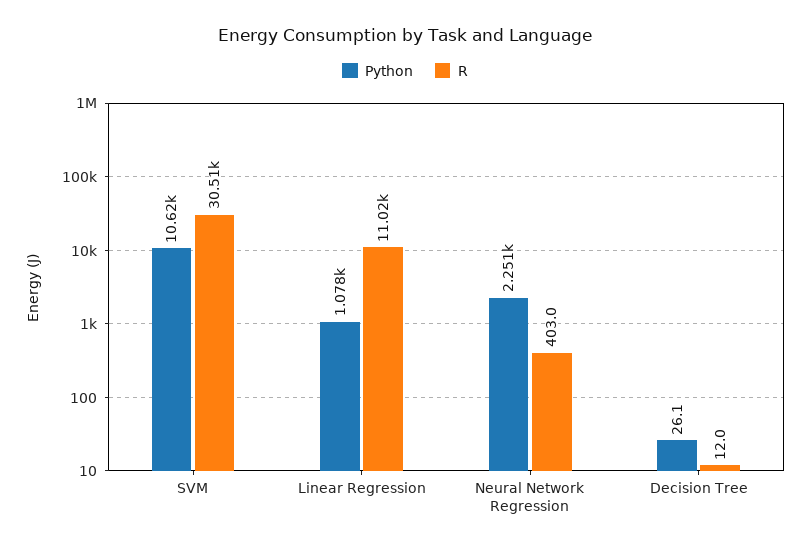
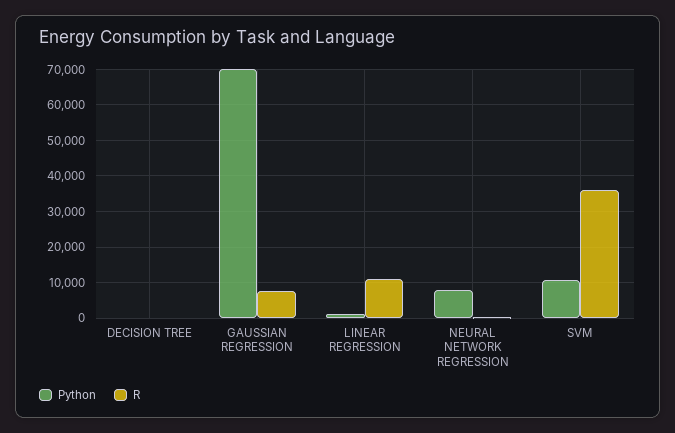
R, SVM: 30510 -> 36000
Python, Neural Network Regression: 2251 -> 8000
Python, GAUSSIAN REGRESSION: none -> 70000
R, GAUSSIAN REGRESSION: none -> 8000

